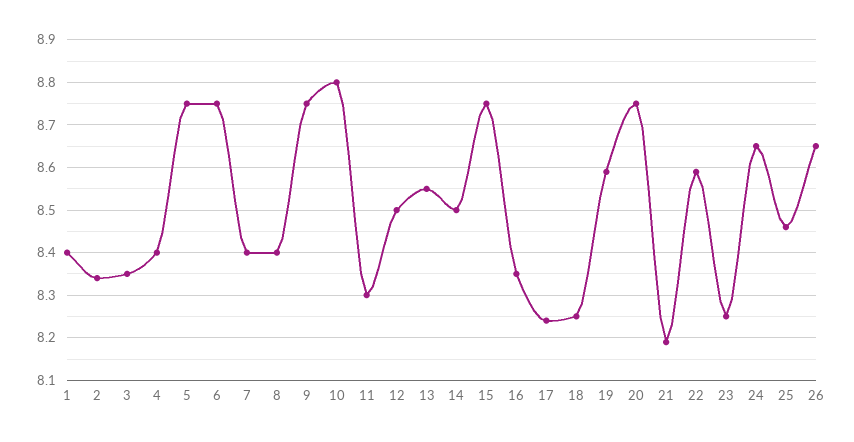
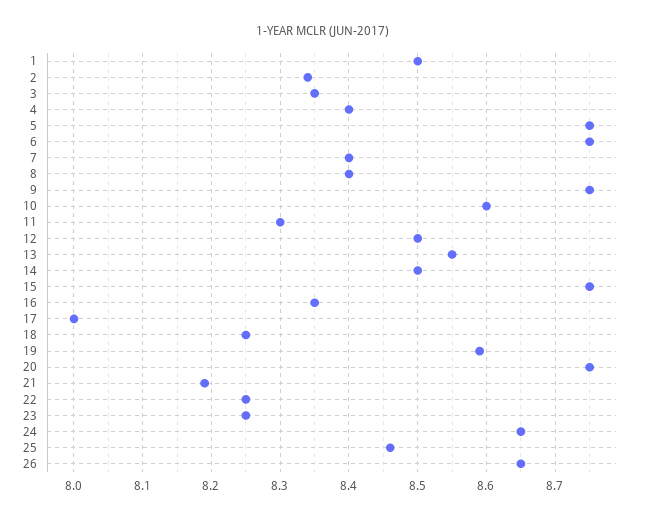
1: 8.4 -> 8.5
10: 8.8 -> 8.6
17: 8.25 -> 8
22: 8.6 -> 8.25

